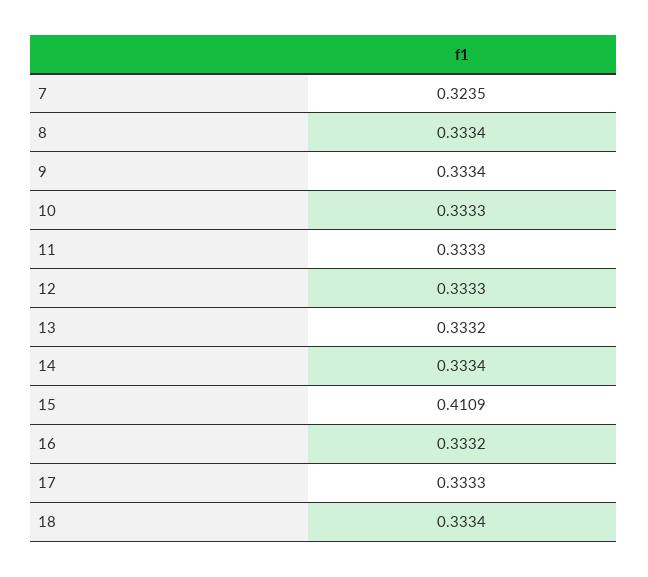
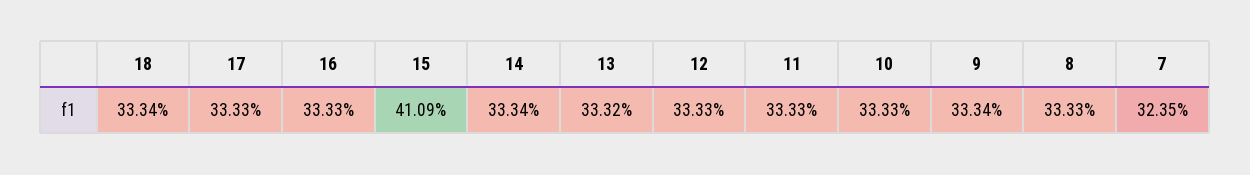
8: 0.3334 -> 0.3333
16: 0.3332 -> 0.3333

